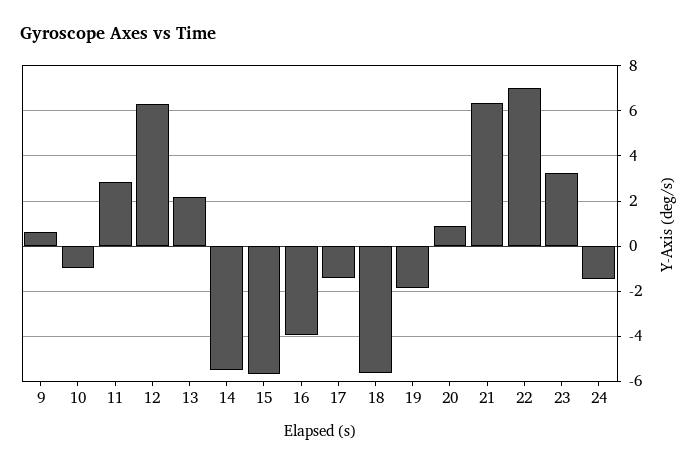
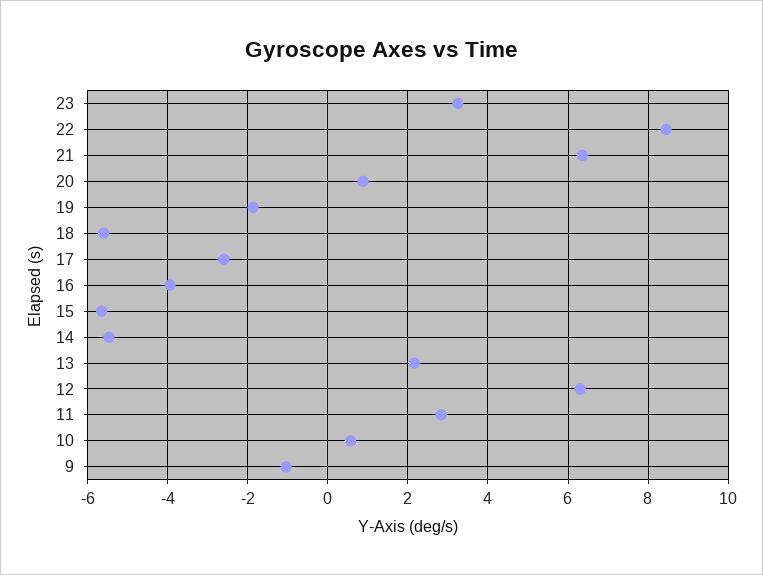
9: 0.5 -> -1
10: -1 -> 0.6
17: -1.5 -> -2.6
22: 7 -> 8.4
24: -1.5 -> none

